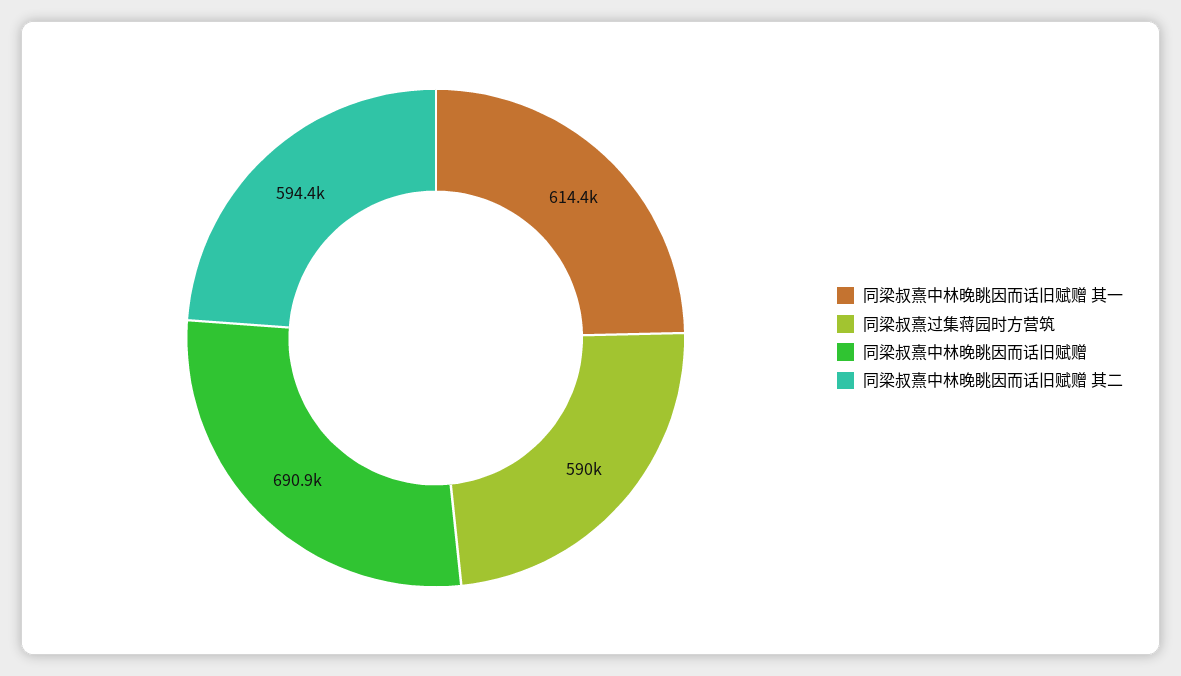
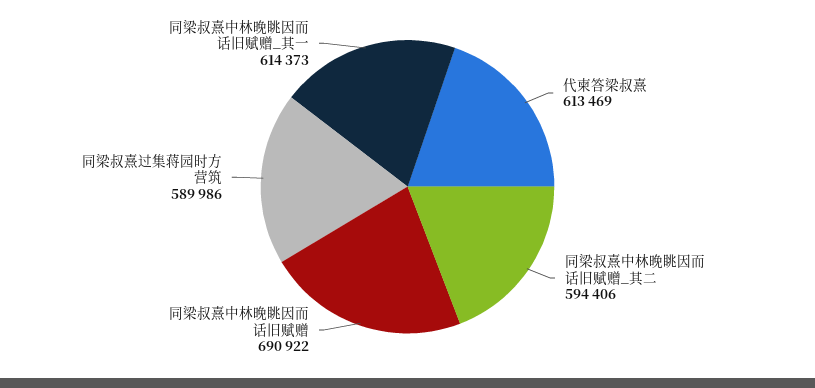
代柬答梁叔熹: none -> 613469

